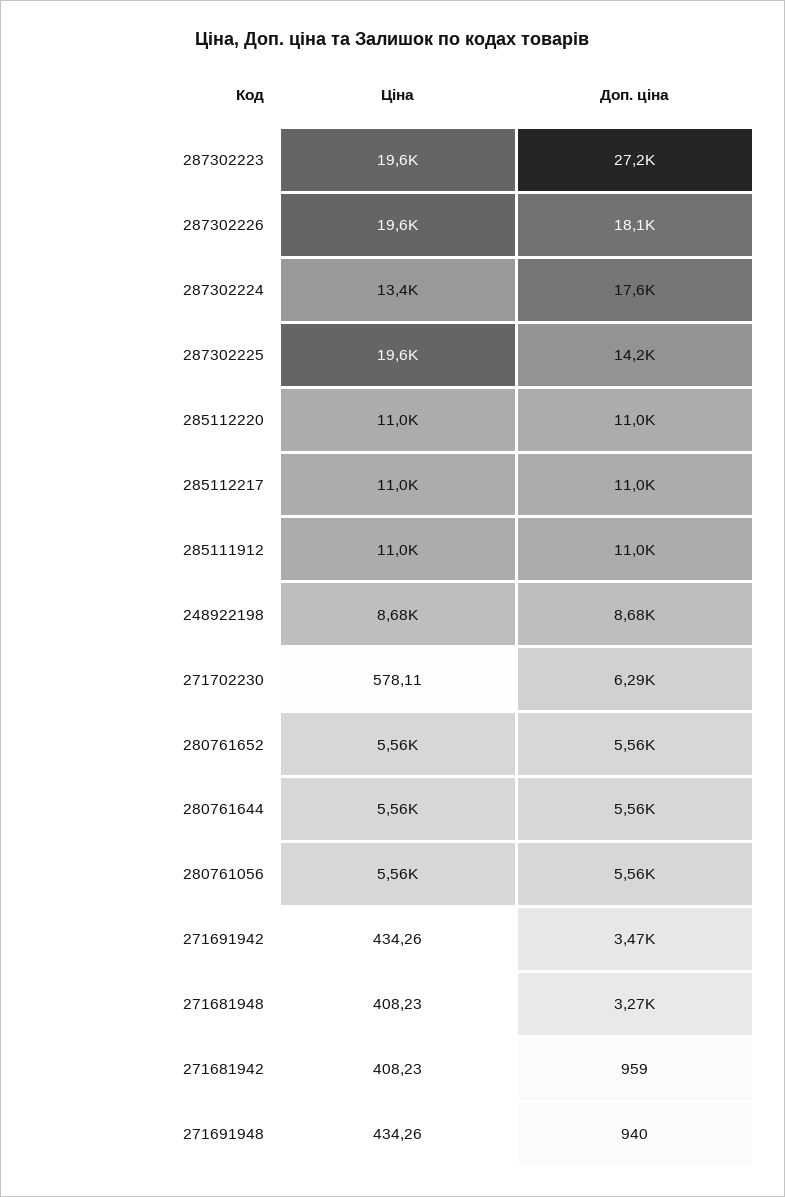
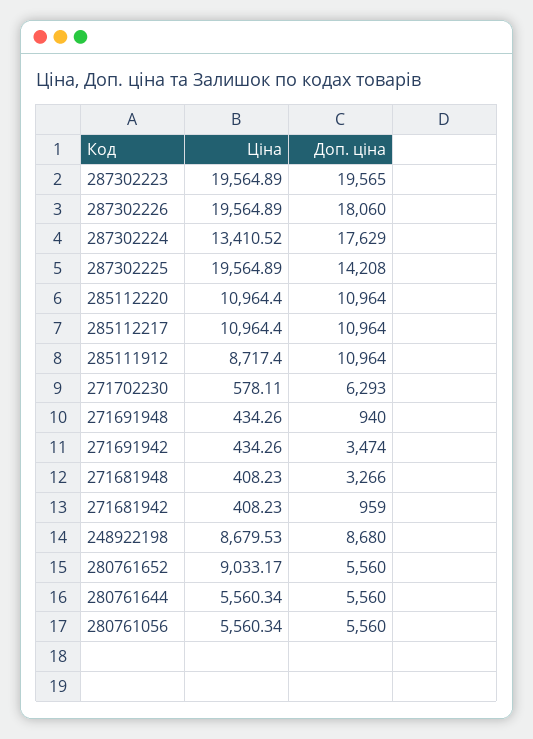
Доп. ціна, 287302223: 27200 -> 19565
Ціна, 285111912: 11000 -> 8717.4
Ціна, 280761652: 5560 -> 9033.17

